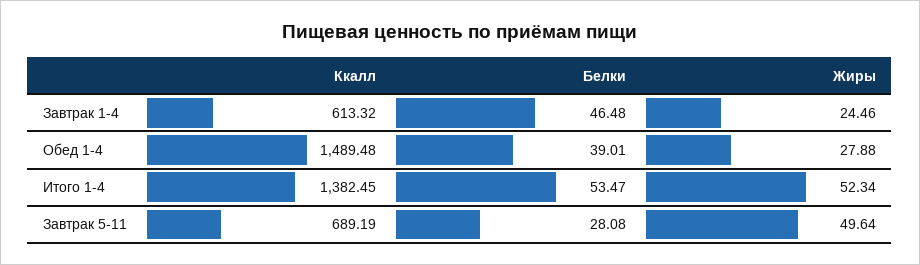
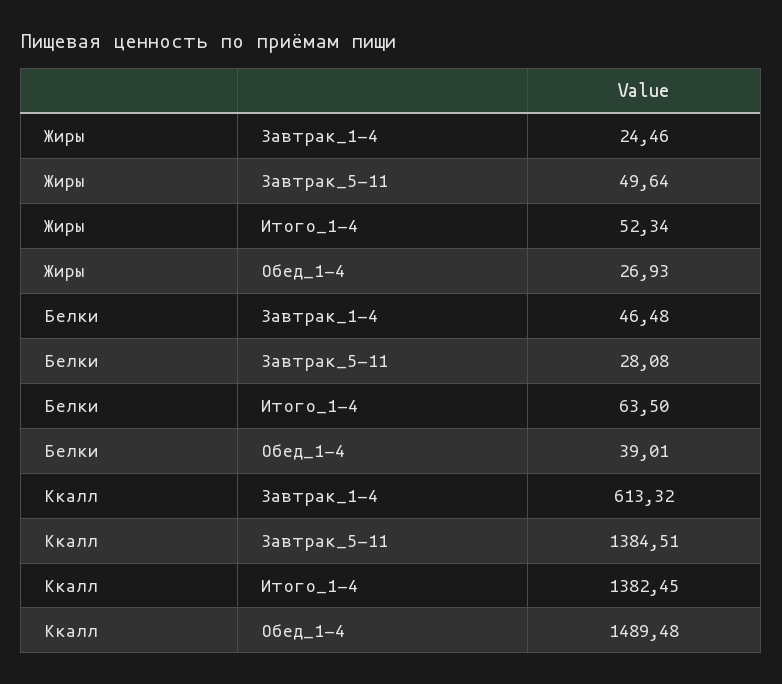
Жиры, Обед 1-4: 27.88 -> 26.93
Белки, Итого 1-4: 53.47 -> 63.5
Ккалл, Завтрак 5-11: 689.19 -> 1384.51

